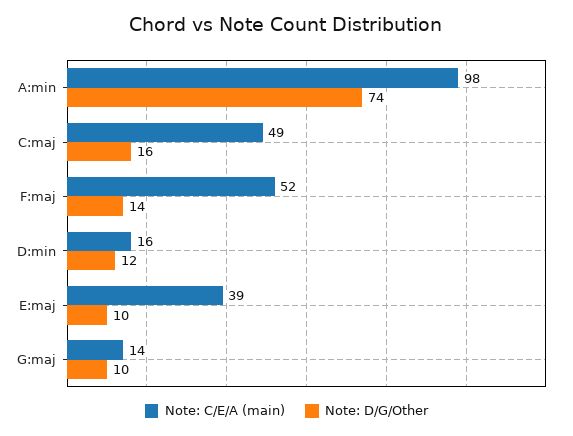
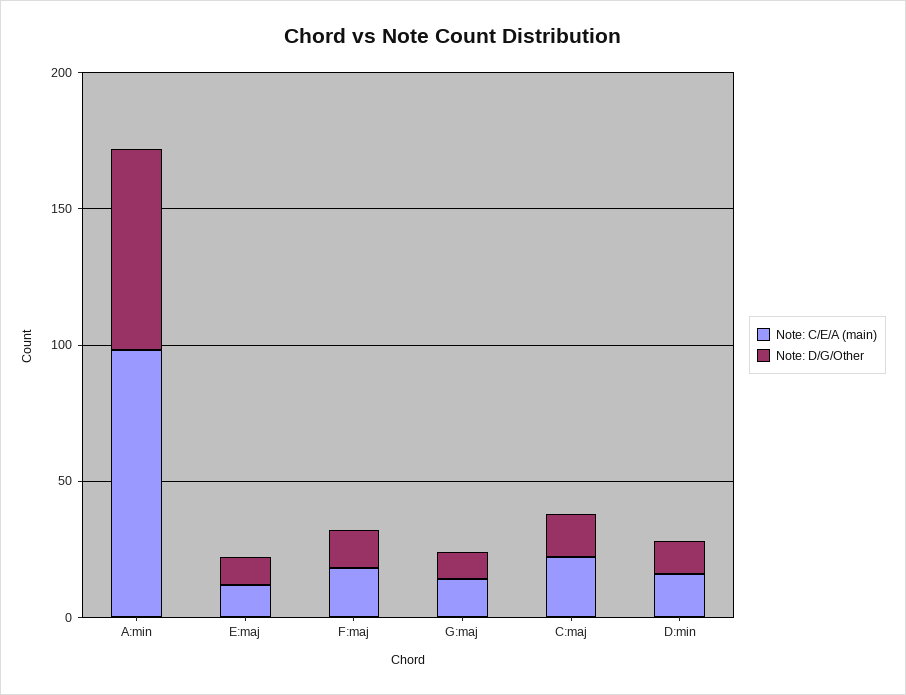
Note: C/E/A (main), C:maj: 49 -> 20
Note: C/E/A (main), F:maj: 52 -> 20
Note: C/E/A (main), E:maj: 39 -> 10

